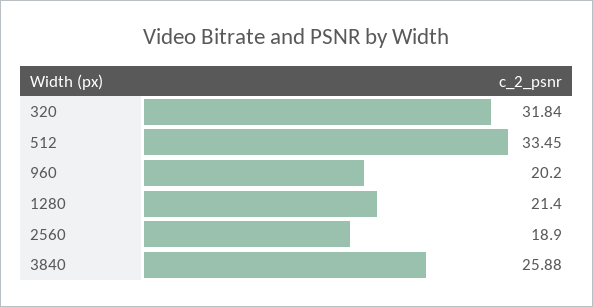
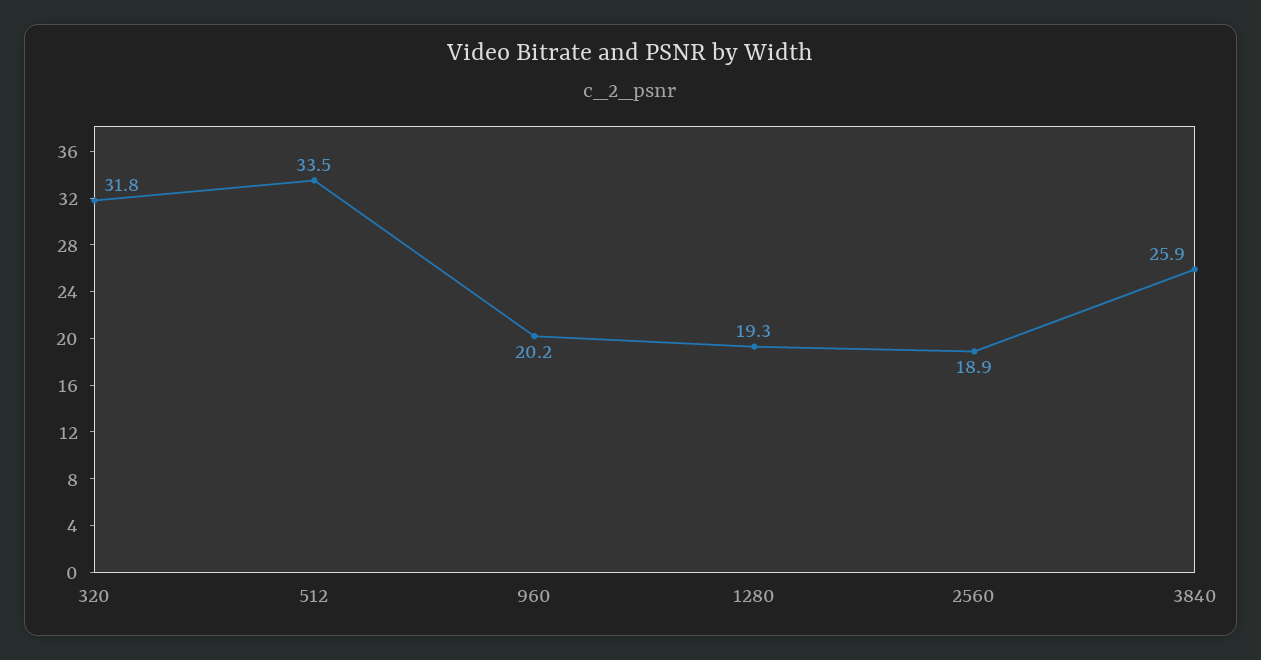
1280: 21.4 -> 19.3

